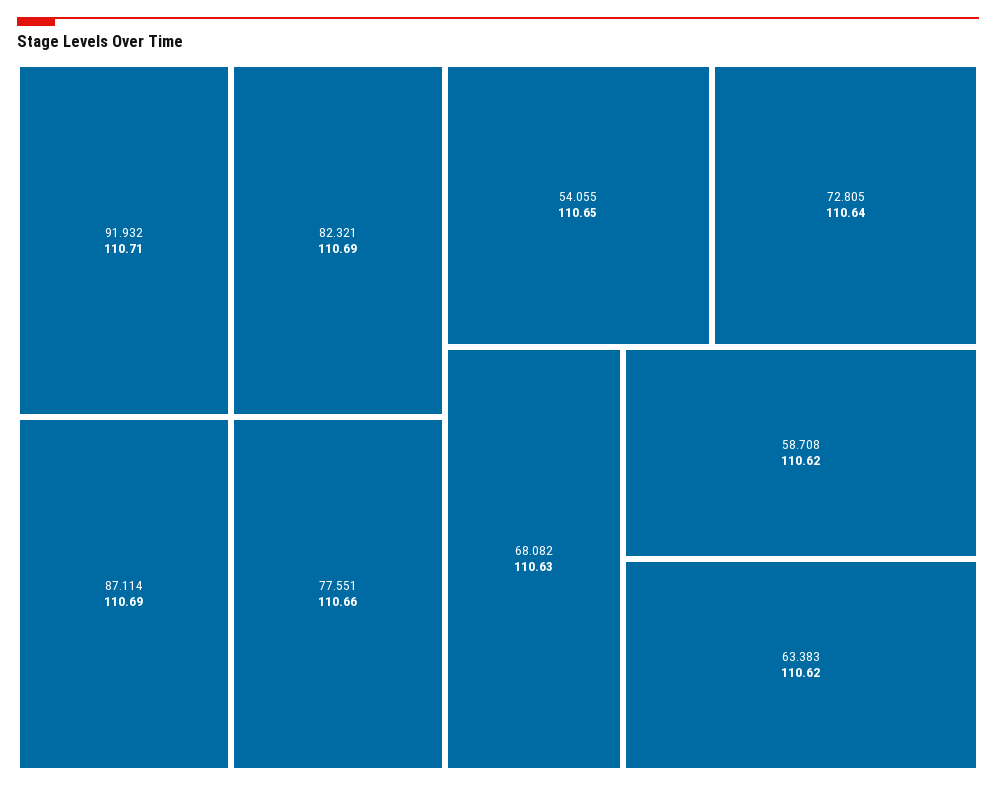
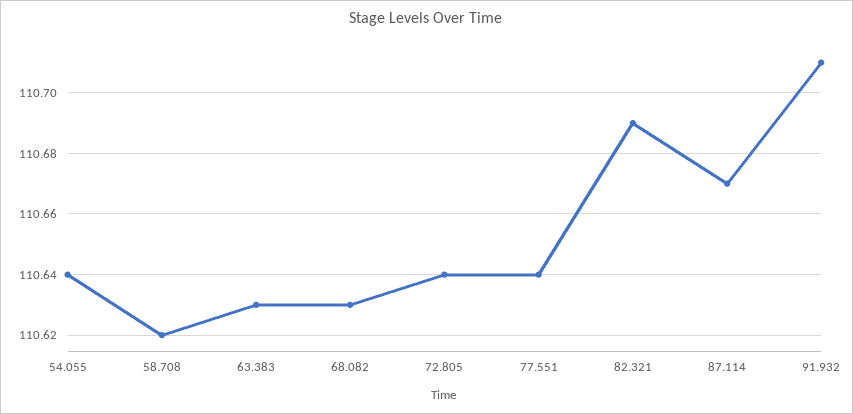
87.114: 110.69 -> 110.67
77.551: 110.66 -> 110.64
54.055: 110.65 -> 110.64
63.383: 110.62 -> 110.63

